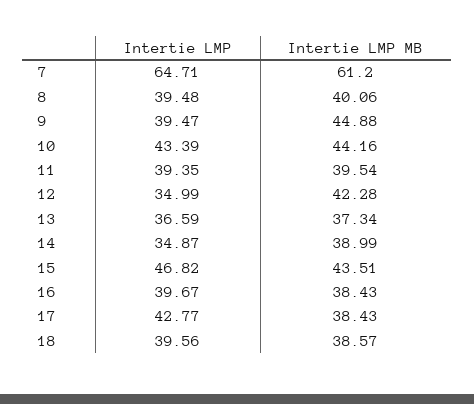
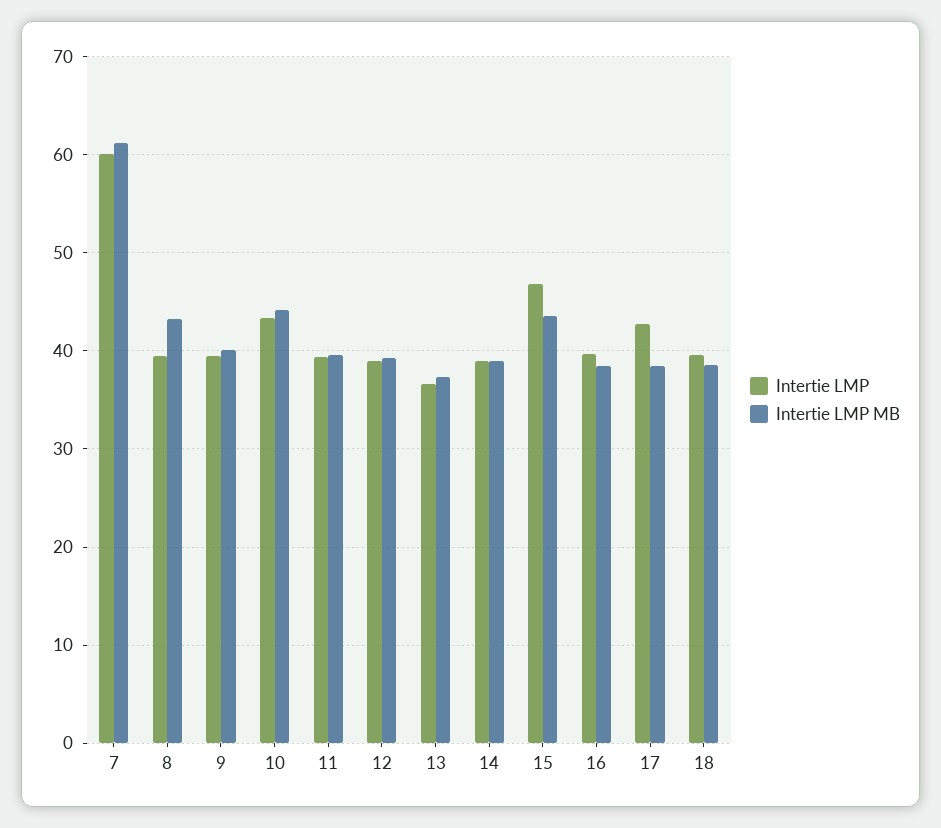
Intertie LMP, 7: 64.71 -> 60
Intertie LMP MB, 8: 40.06 -> 43
Intertie LMP MB, 9: 44.88 -> 40
Intertie LMP, 12: 34.99 -> 39
Intertie LMP MB, 12: 42.28 -> 39
Intertie LMP, 14: 34.87 -> 39

